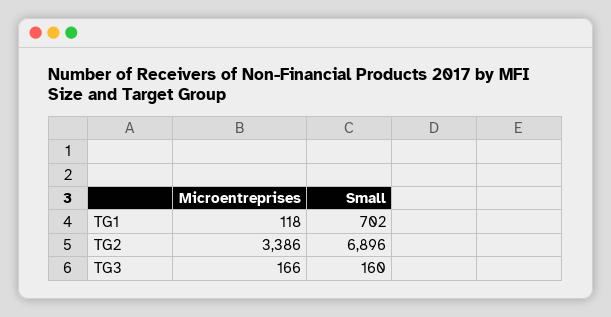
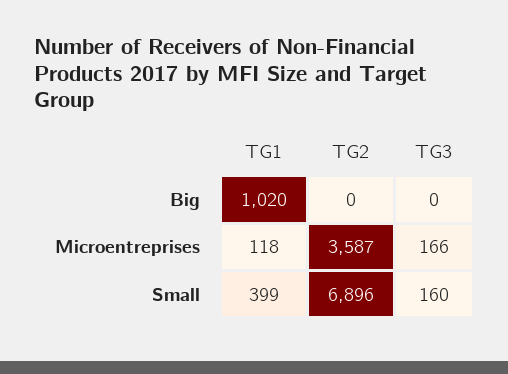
Small, TG1: 702 -> 399
Microentreprises, TG2: 3386 -> 3587
Big, TG1: none -> 1020
Big, TG2: none -> 0
Big, TG3: none -> 0

